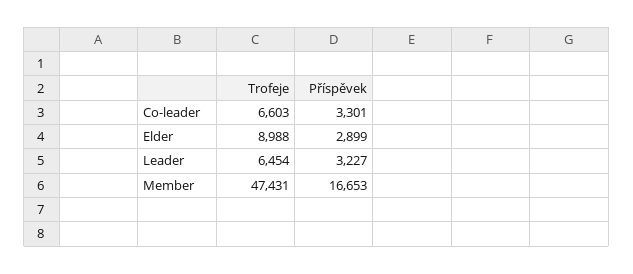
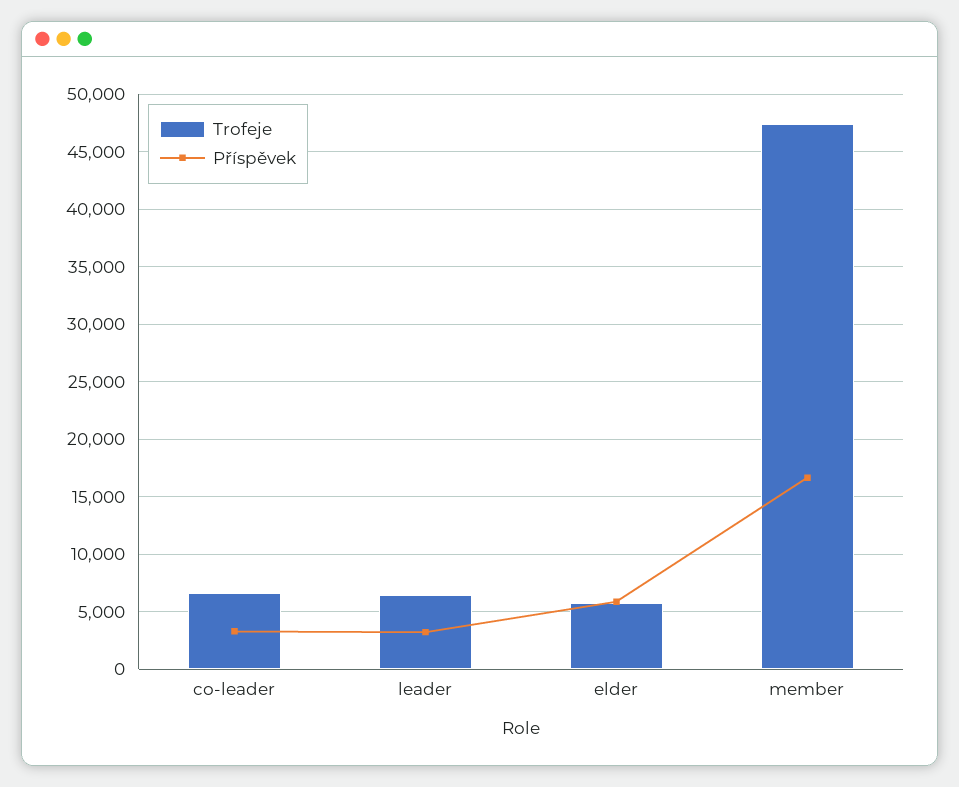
Trofeje, Elder: 8988 -> 6000
Příspěvek, Elder: 2899 -> 6000

